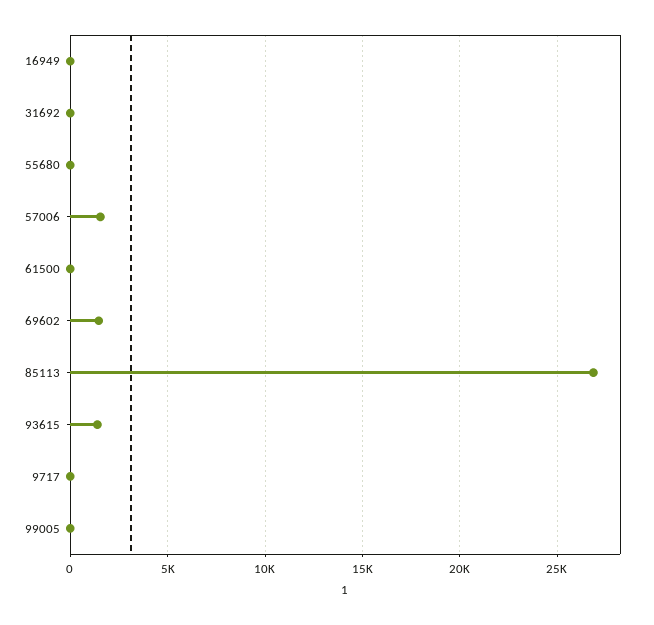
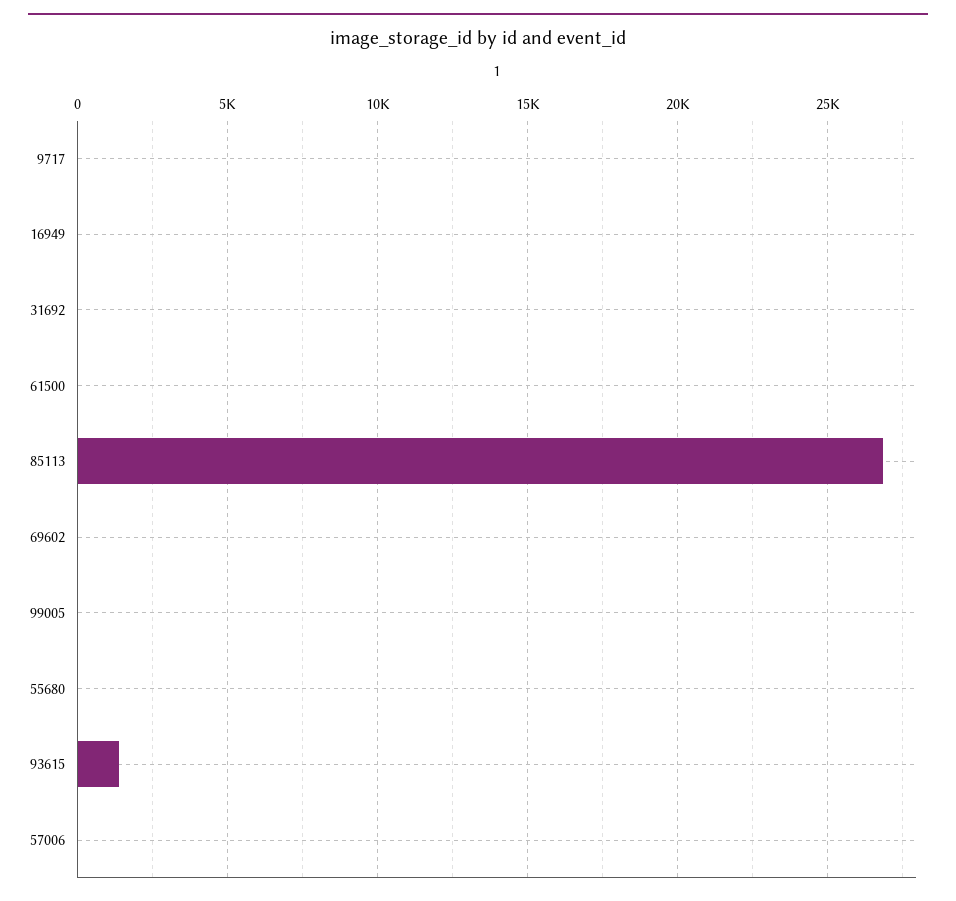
57006: 1500 -> 0
69602: 1500 -> 0

